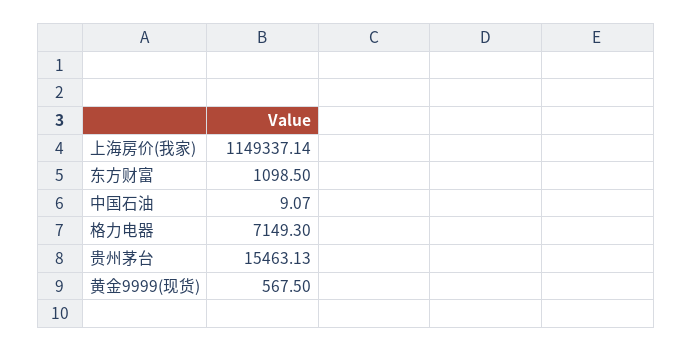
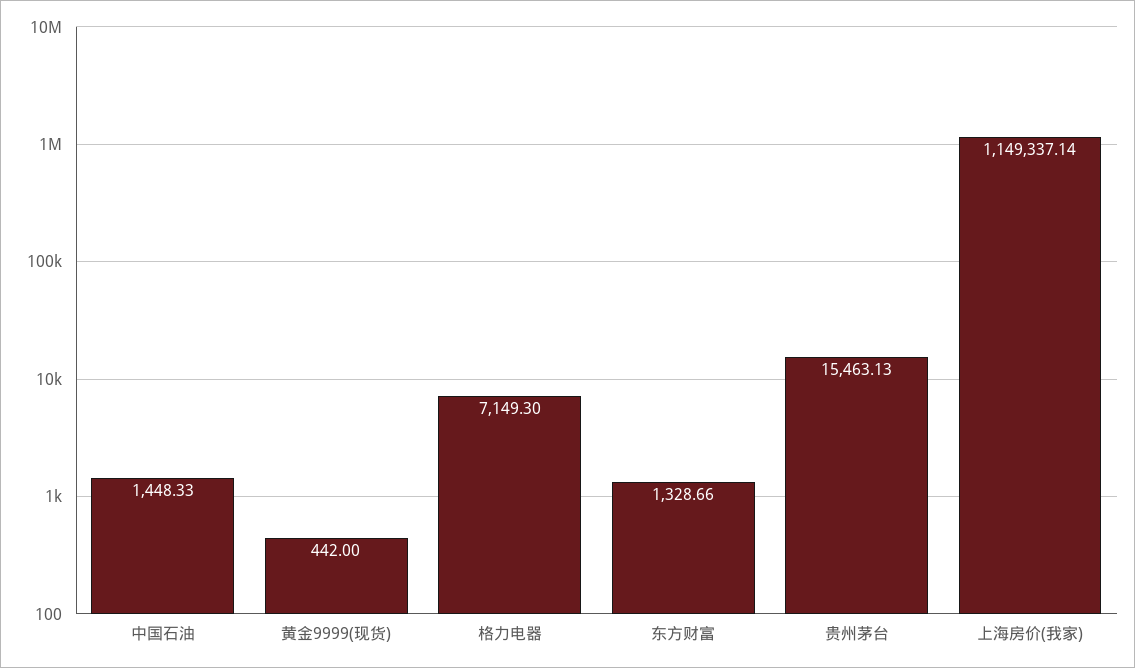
东方财富: 1098.5 -> 1328.66
中国石油: 9.07 -> 1448.33
黄金9999(现货): 567.5 -> 442

